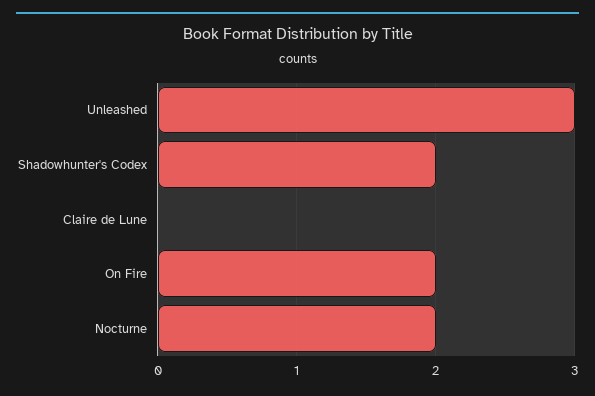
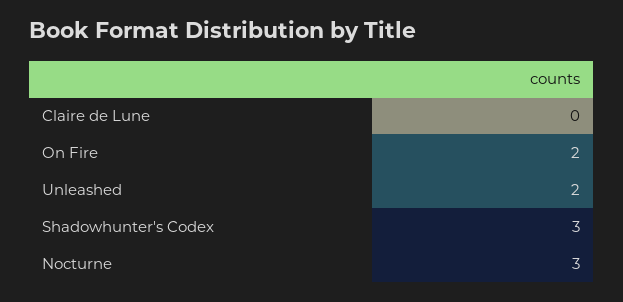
Unleashed: 3 -> 2
Shadowhunter's Codex: 2 -> 3
Nocturne: 2 -> 3

